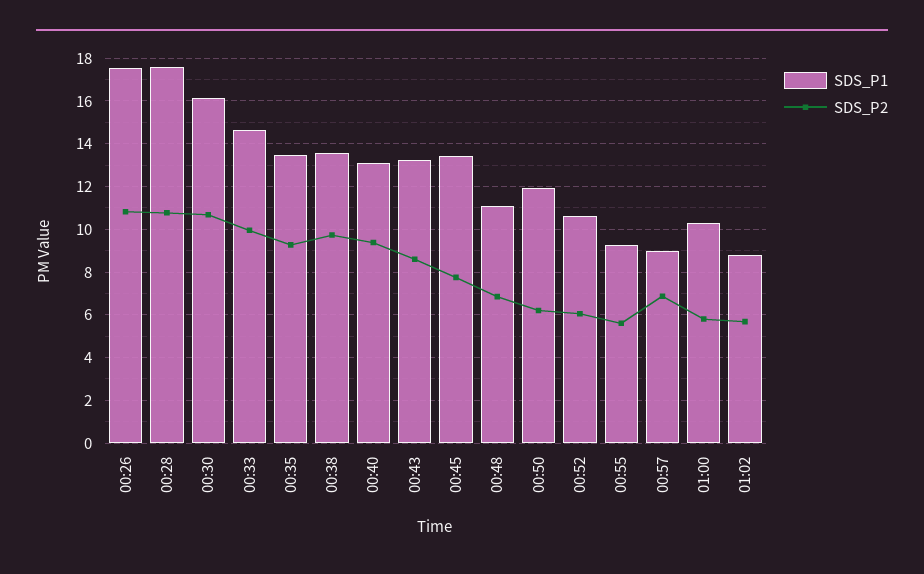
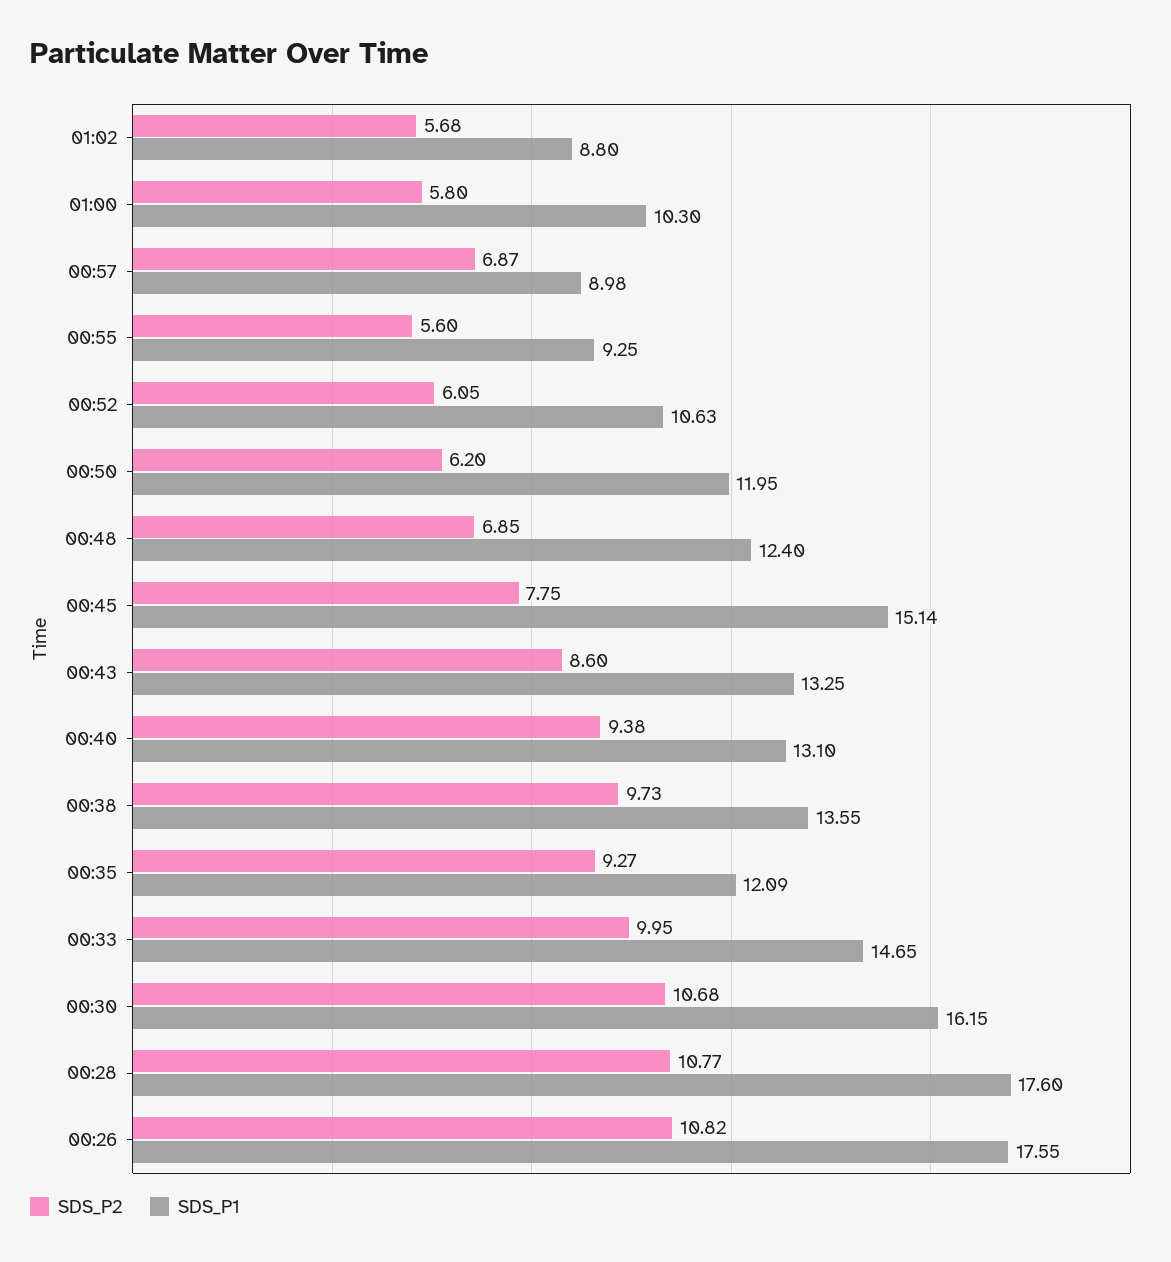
SDS_P1, 00:35: 13.5 -> 12.09
SDS_P1, 00:45: 13.5 -> 15.14
SDS_P1, 00:48: 11 -> 12.4

